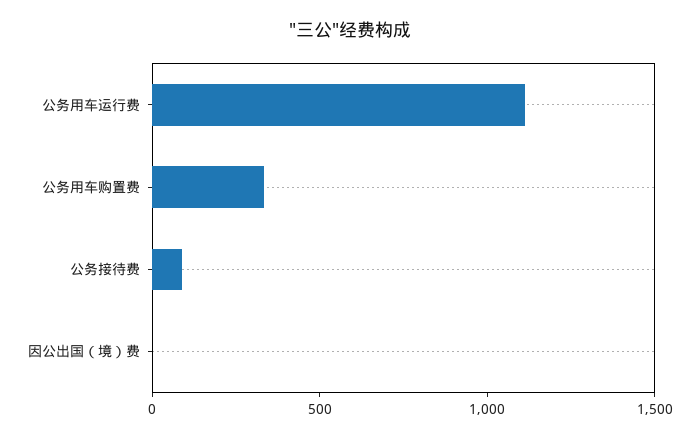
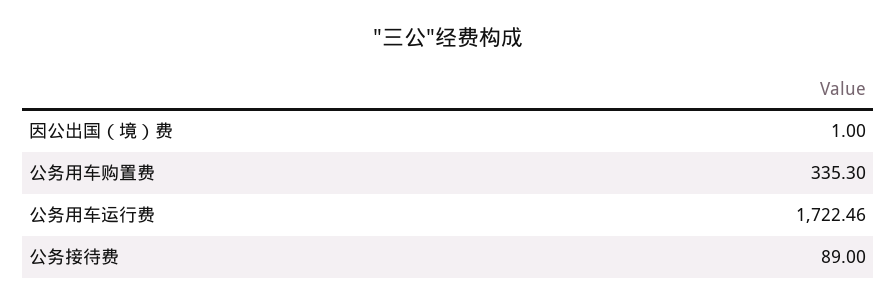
公务用车运行费: 1100 -> 1722.46

